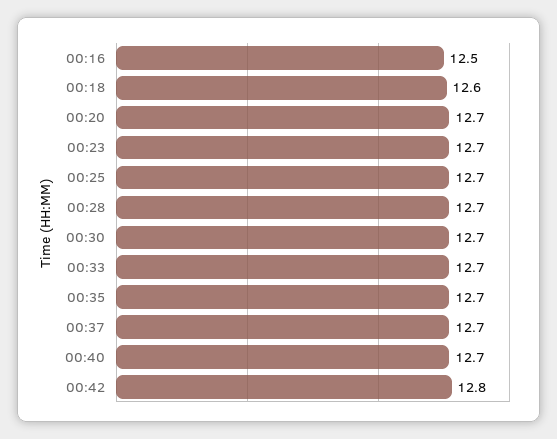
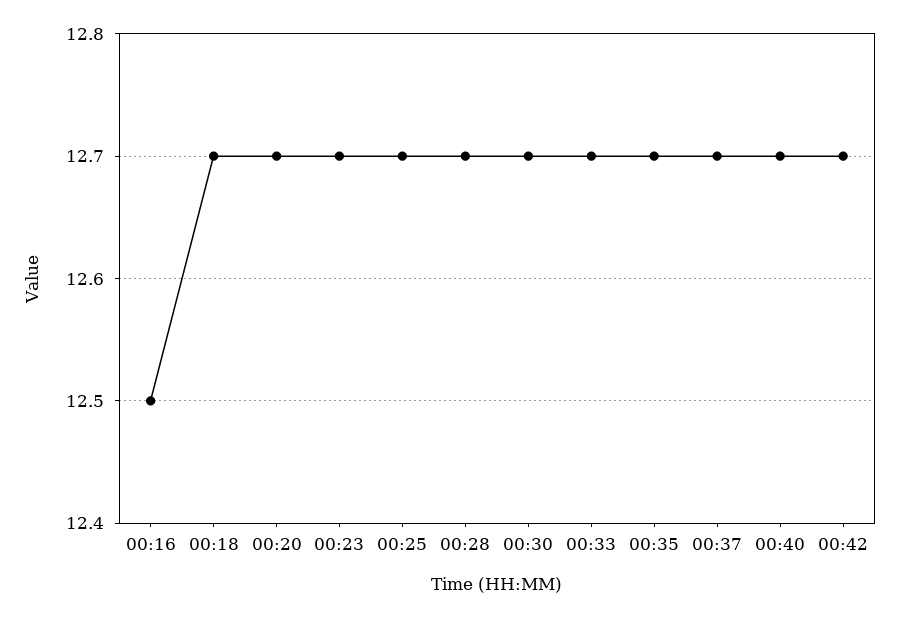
00:18: 12.6 -> 12.7
00:42: 12.8 -> 12.7

